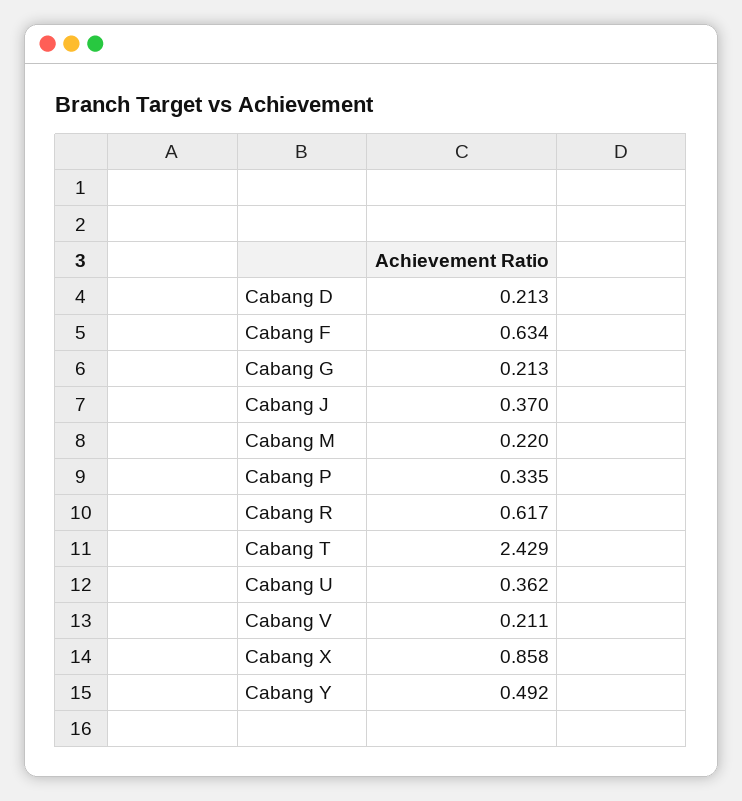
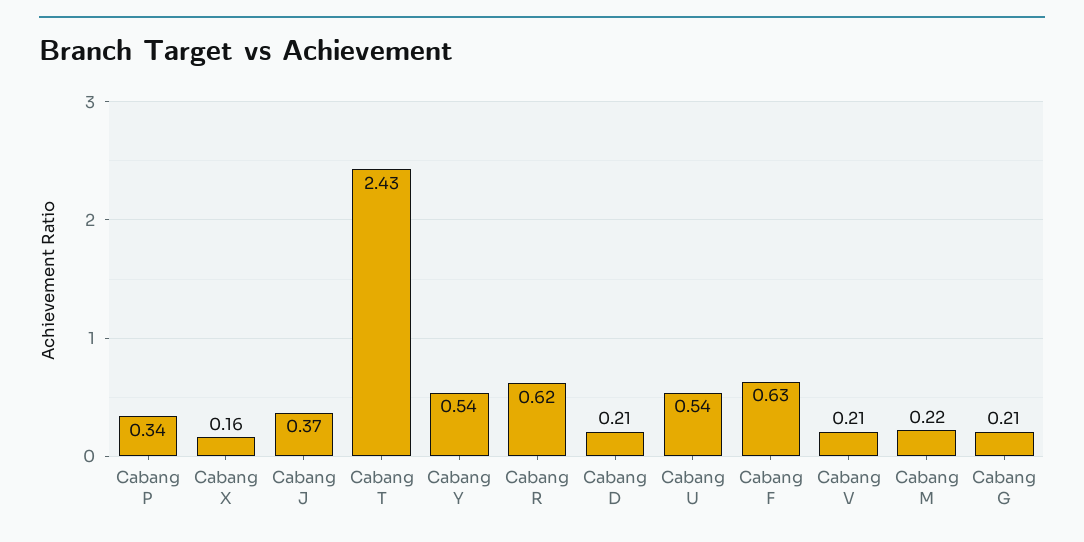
Cabang U: 0.362 -> 0.54
Cabang X: 0.858 -> 0.16
Cabang Y: 0.492 -> 0.54

